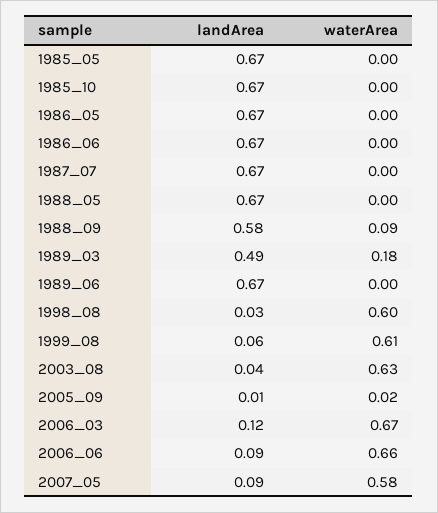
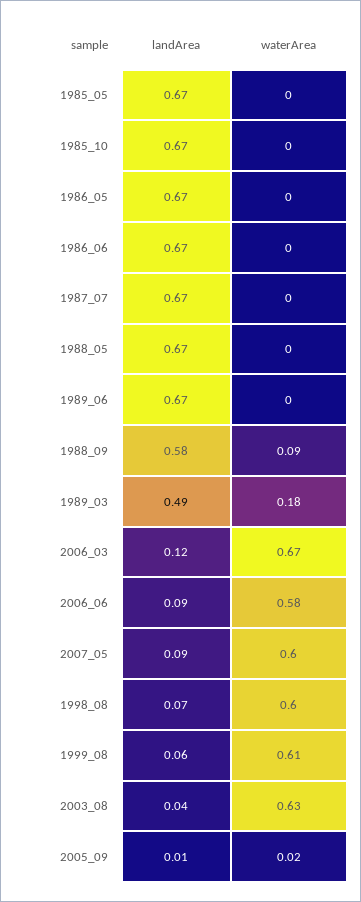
landArea, 1998_08: 0.03 -> 0.07
waterArea, 2006_06: 0.66 -> 0.58
waterArea, 2007_05: 0.58 -> 0.6

